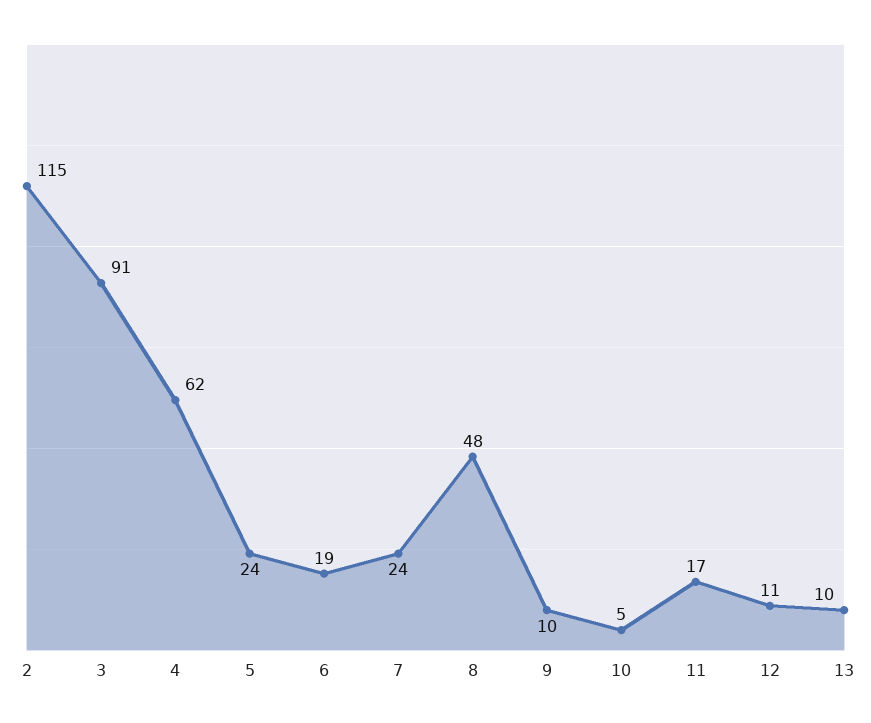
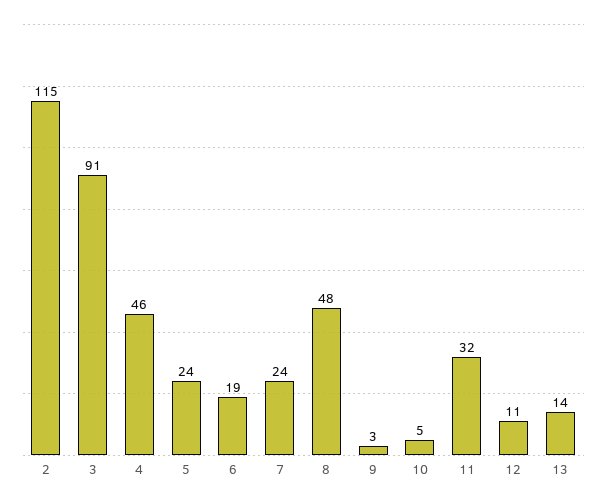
4: 62 -> 46
9: 10 -> 3
11: 17 -> 32
13: 10 -> 14

